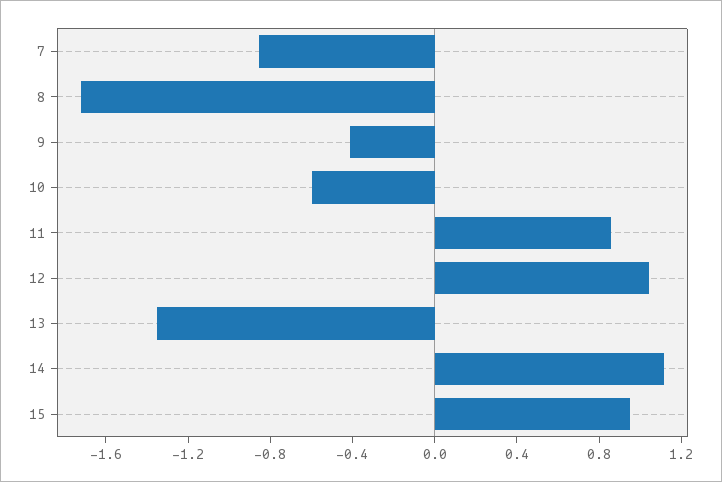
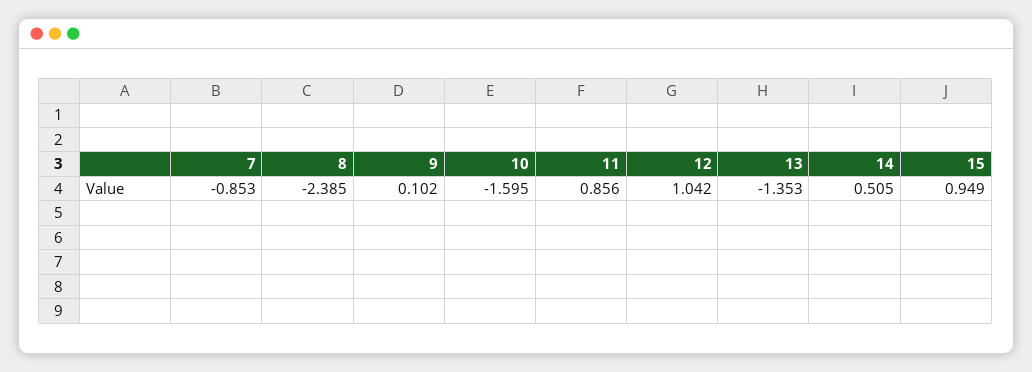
8: -1.7 -> -2.385
9: -0.4 -> 0.102
10: -0.6 -> -1.595
14: 1.1 -> 0.505

